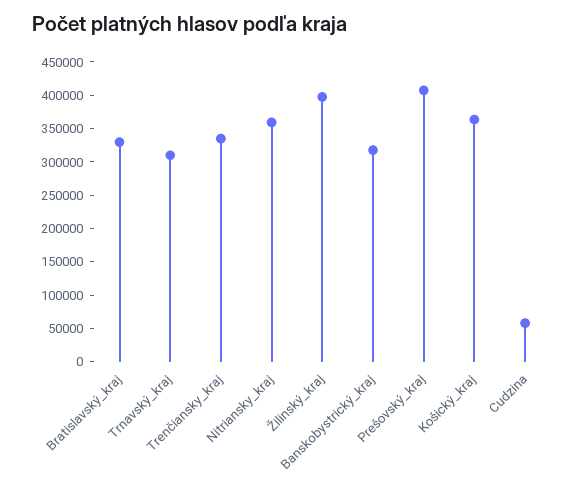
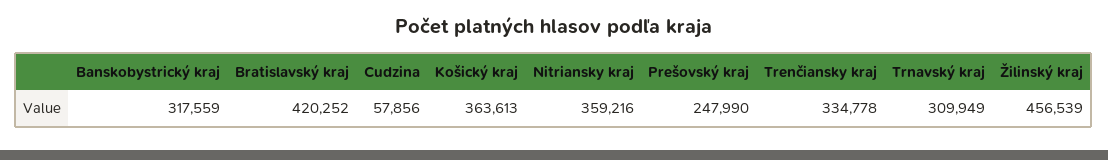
Bratislavský_kraj: 325000 -> 420252
Žilinský_kraj: 400000 -> 456539
Prešovský_kraj: 400000 -> 247990

